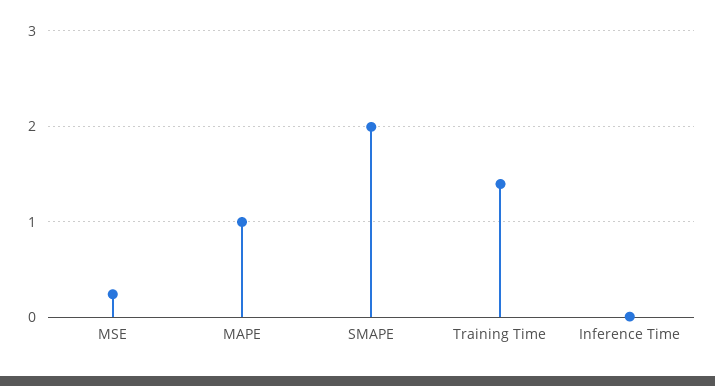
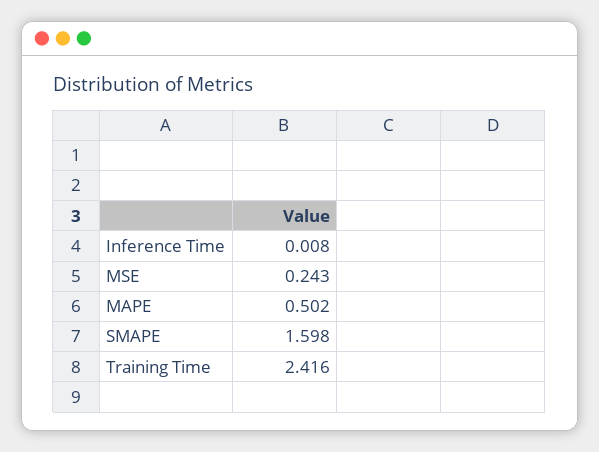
MAPE: 1 -> 0.502
SMAPE: 2 -> 1.598
Training Time: 1.4 -> 2.416

